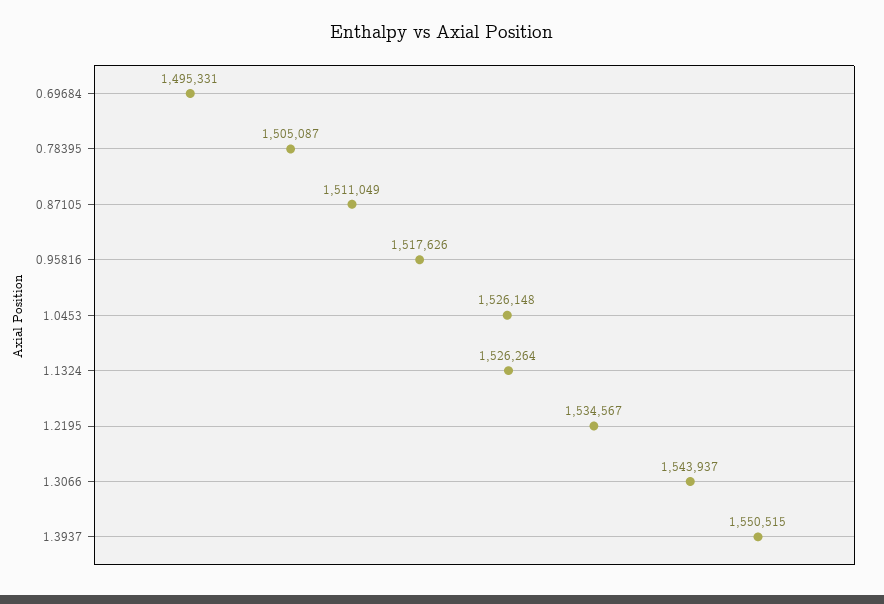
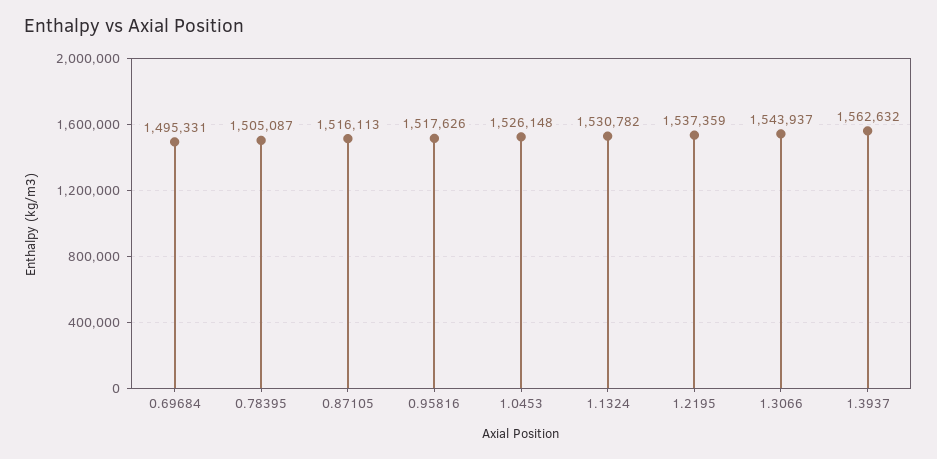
0.87105: 1511049 -> 1516113
1.1324: 1526264 -> 1530782
1.2195: 1534567 -> 1537359
1.3937: 1550515 -> 1562632

